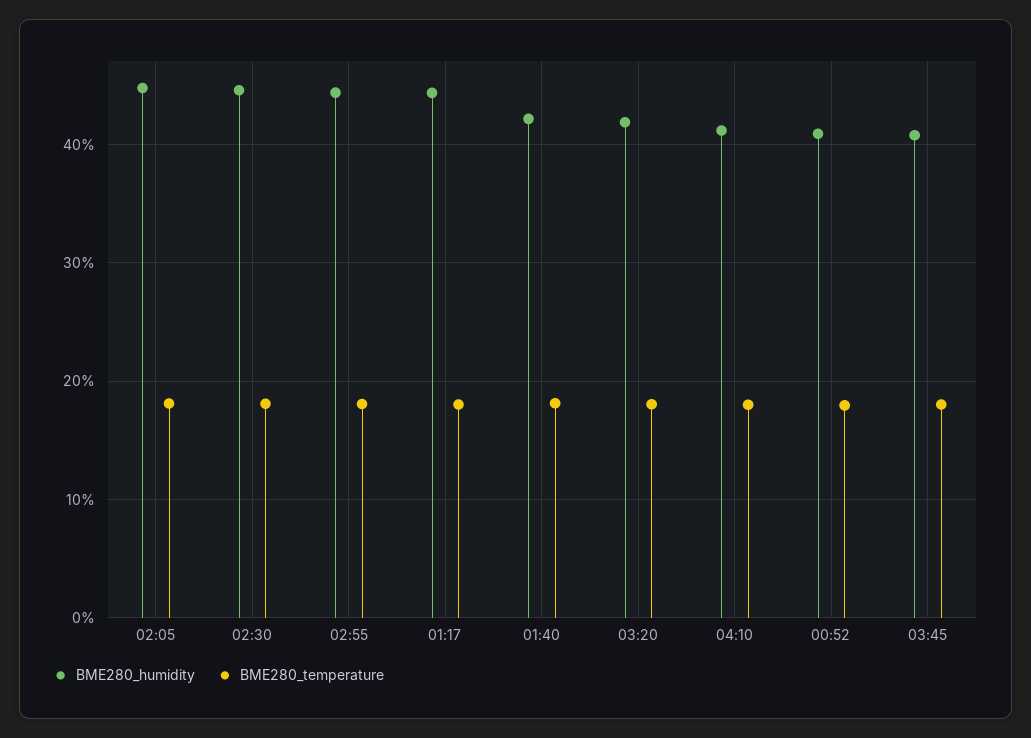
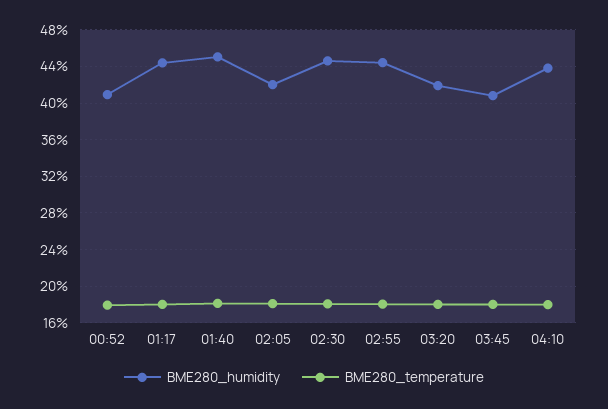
BME280_humidity, 02:05: 45 -> 42
BME280_humidity, 01:40: 42 -> 45
BME280_humidity, 04:10: 41 -> 44

